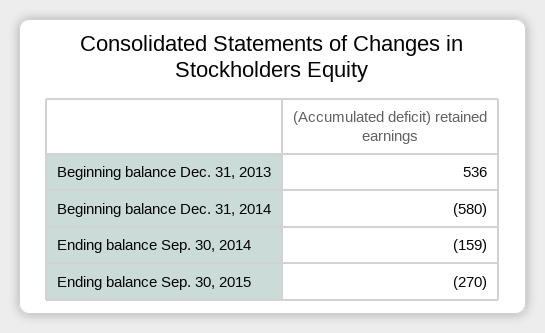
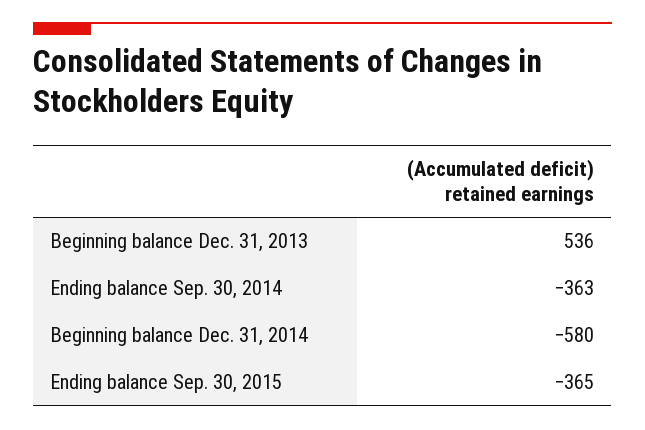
Ending balance Sep. 30, 2014: -159 -> -363
Ending balance Sep. 30, 2015: -270 -> -365

